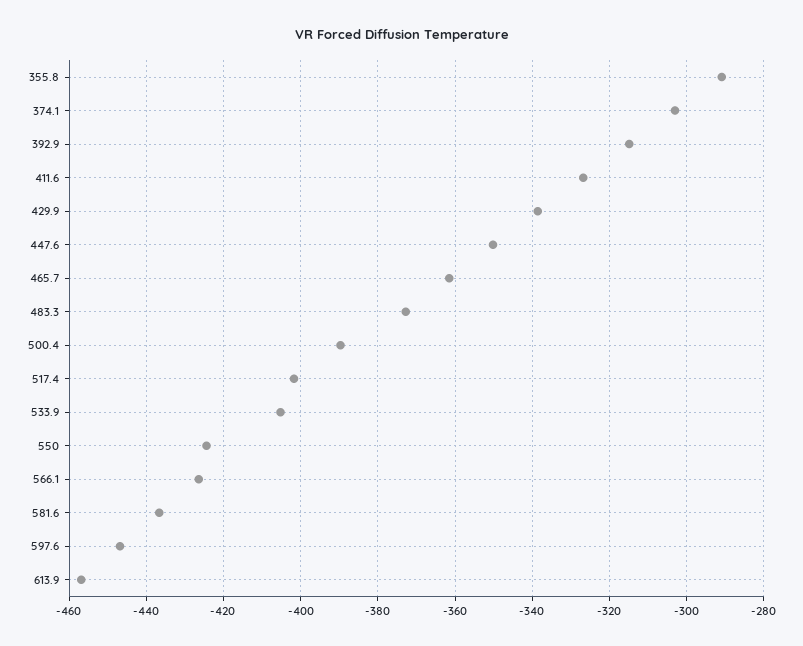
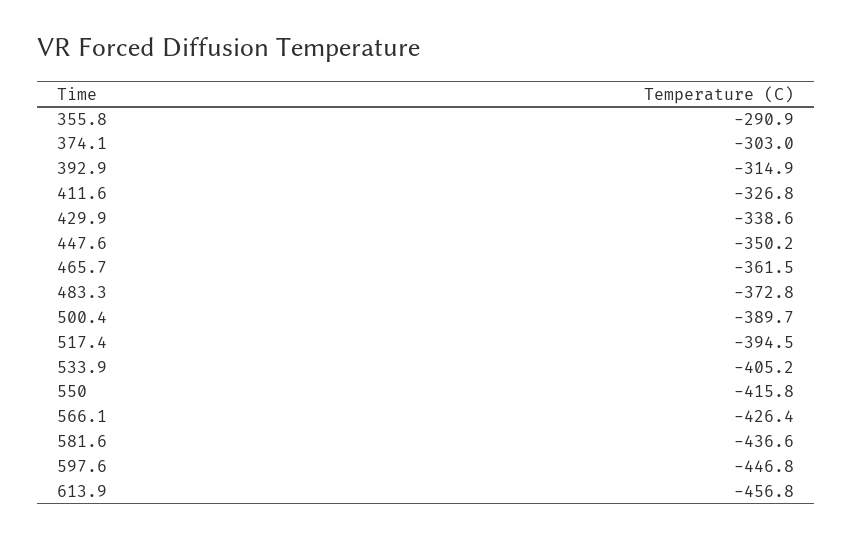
517.4: -402 -> -394.5
550: -424 -> -415.8

